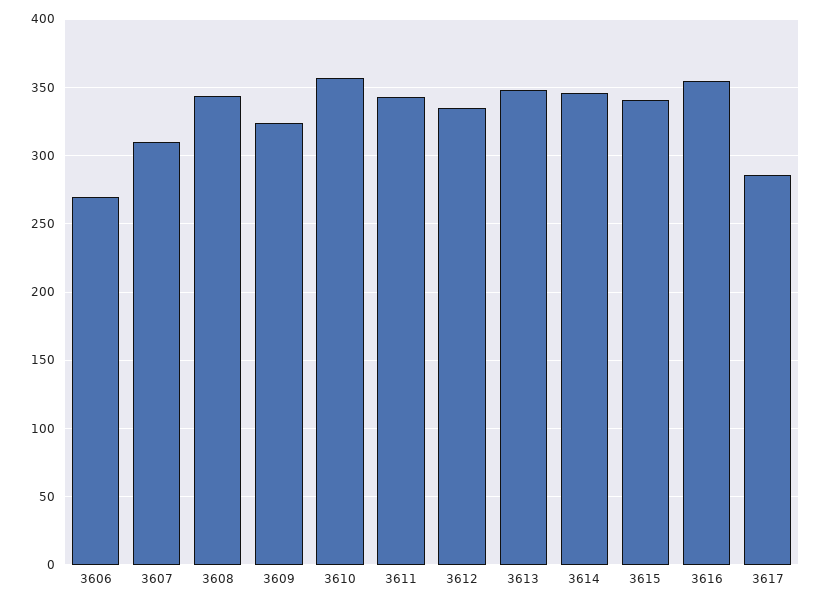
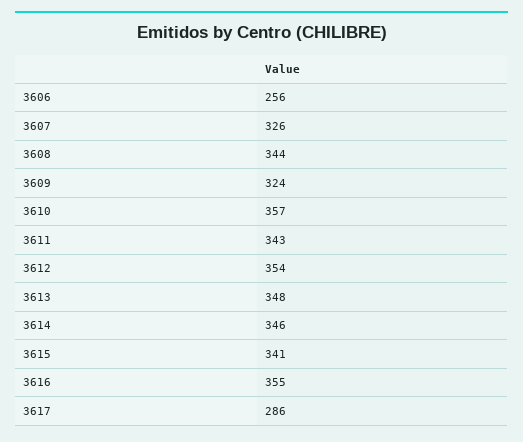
3606: 270 -> 256
3607: 310 -> 326
3612: 335 -> 354

